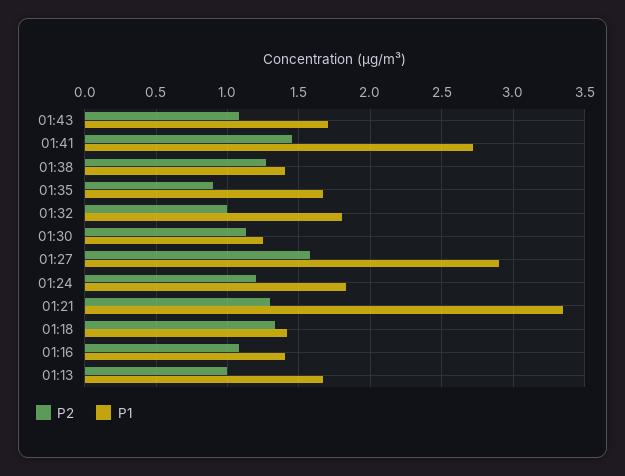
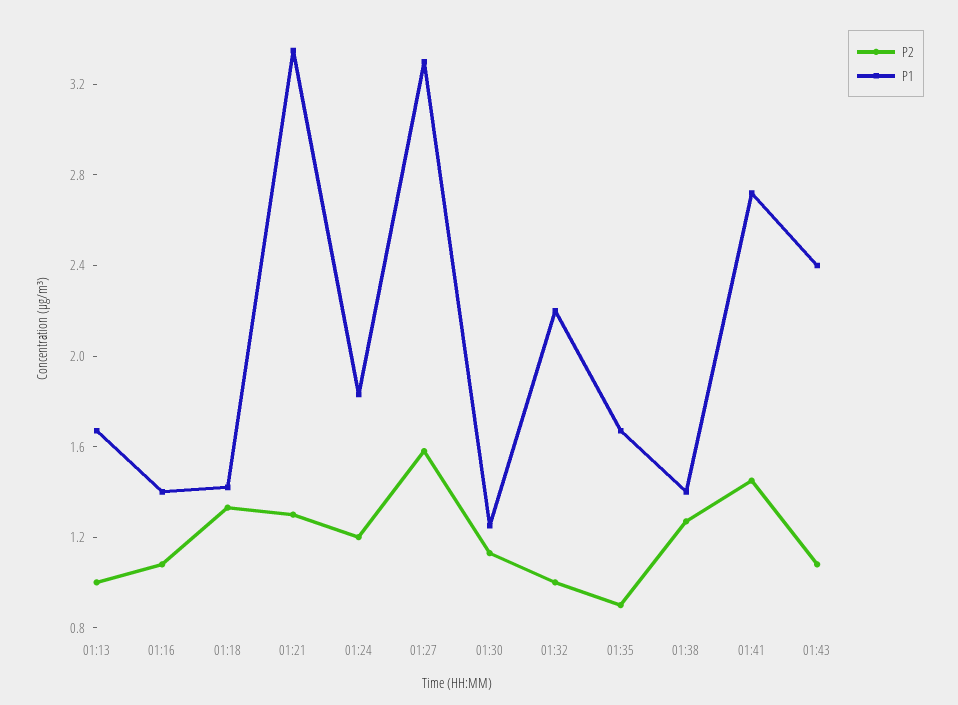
P1, 01:43: 1.7 -> 2.4
P1, 01:32: 1.8 -> 2.2
P1, 01:27: 2.9 -> 3.3

